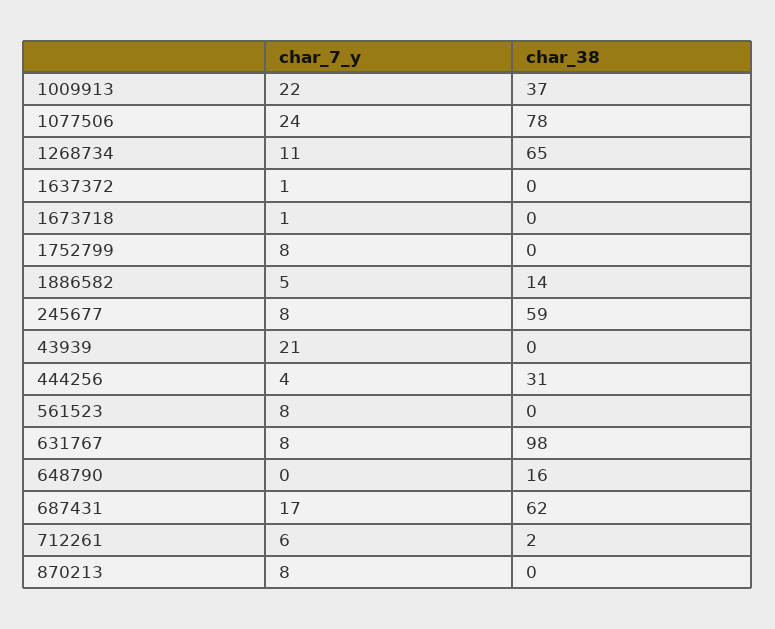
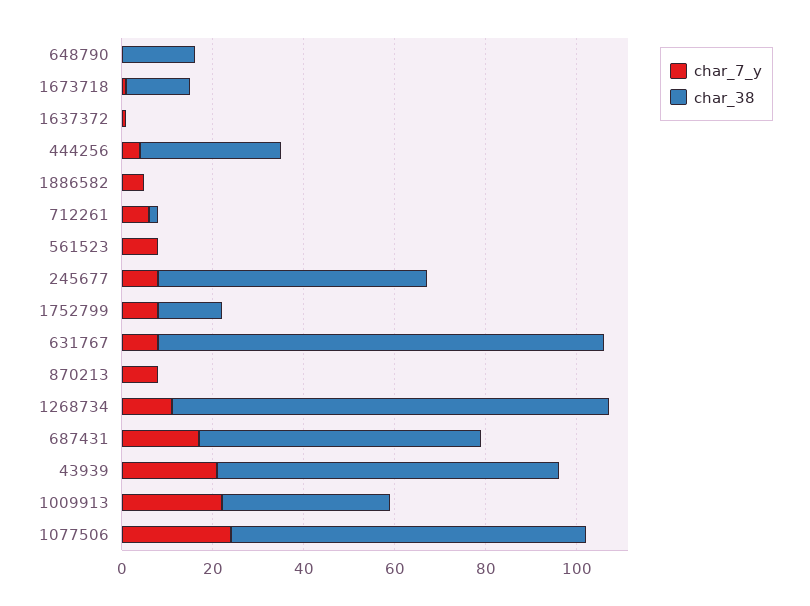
char_38, 1268734: 65 -> 95
char_38, 1673718: 0 -> 15
char_38, 1752799: 0 -> 15
char_38, 1886582: 14 -> 0
char_38, 43939: 0 -> 75

